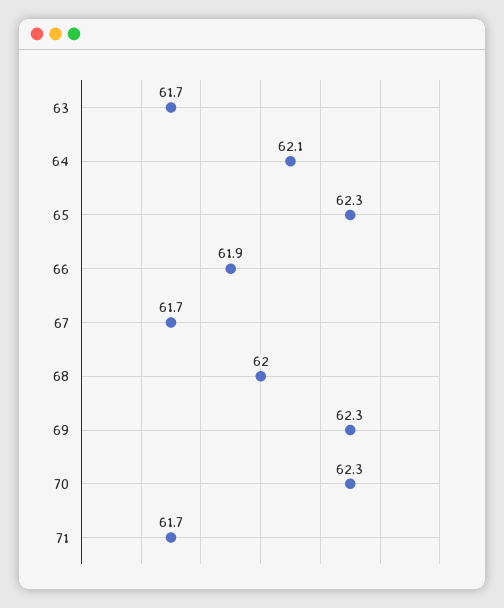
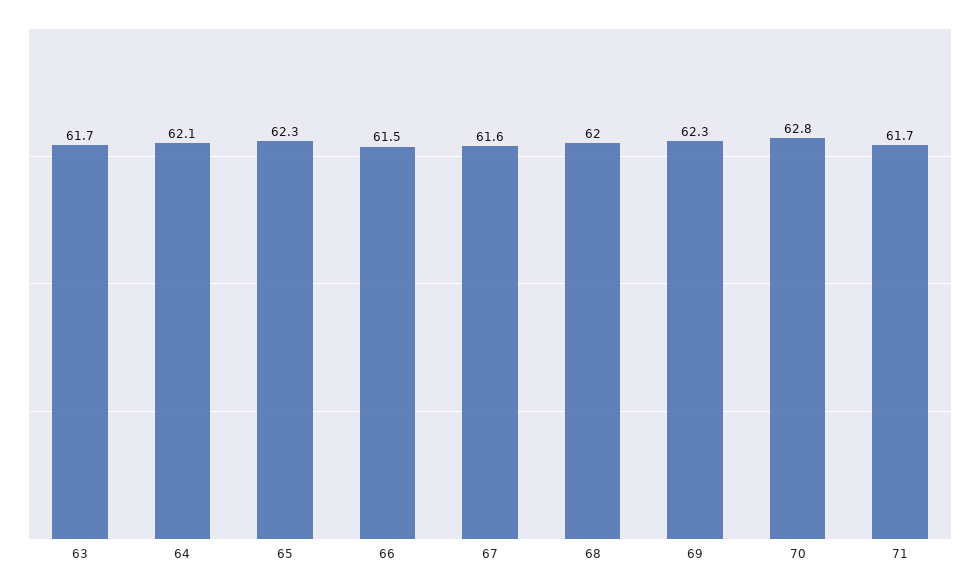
66: 61.9 -> 61.5
67: 61.7 -> 61.6
70: 62.3 -> 62.8

